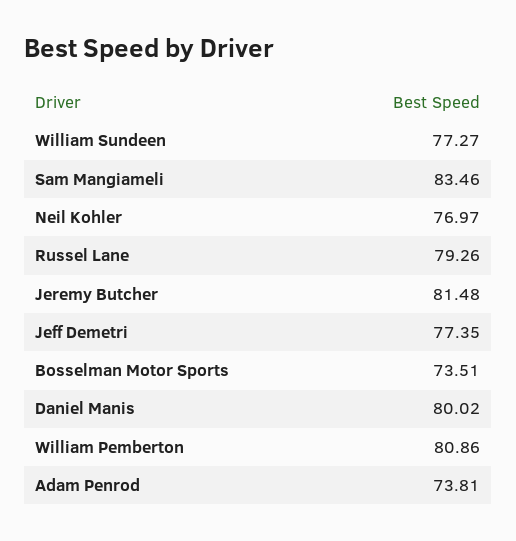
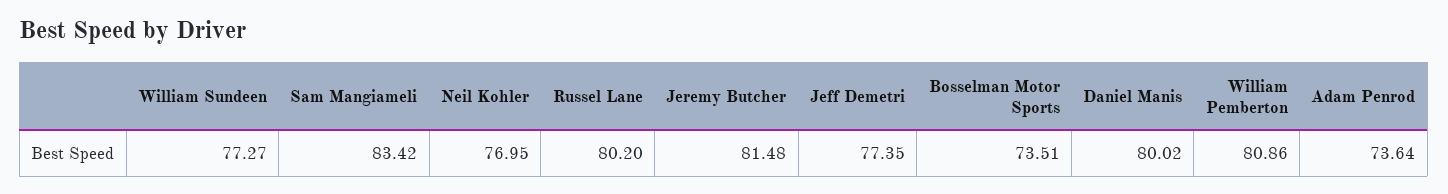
Sam Mangiameli: 83.46 -> 83.42
Neil Kohler: 76.97 -> 76.95
Russel Lane: 79.26 -> 80.2
Adam Penrod: 73.81 -> 73.64

